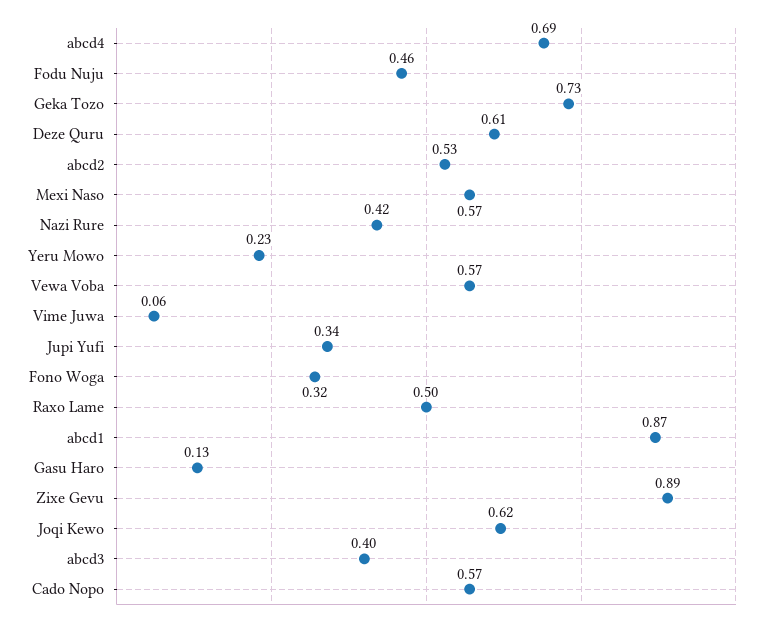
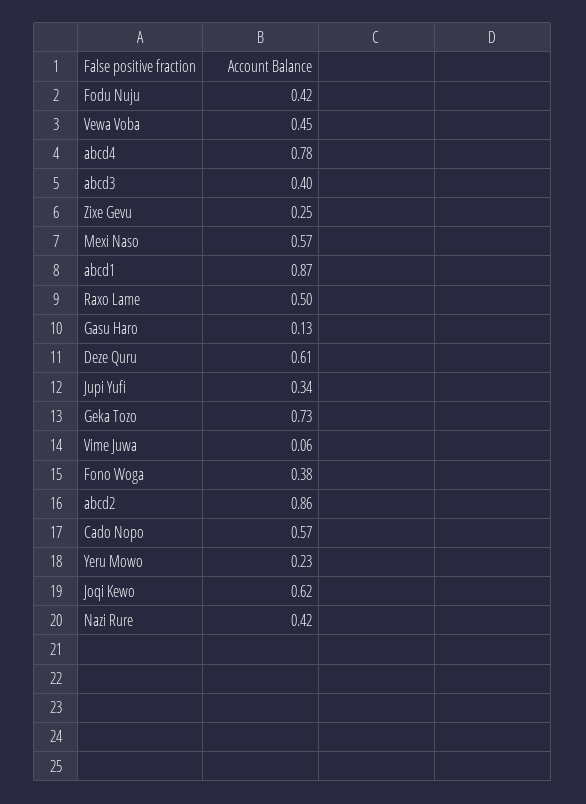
abcd4: 0.69 -> 0.78
Fodu Nuju: 0.46 -> 0.42
abcd2: 0.53 -> 0.86
Vewa Voba: 0.57 -> 0.45
Fono Woga: 0.32 -> 0.38
Zixe Gevu: 0.89 -> 0.25

